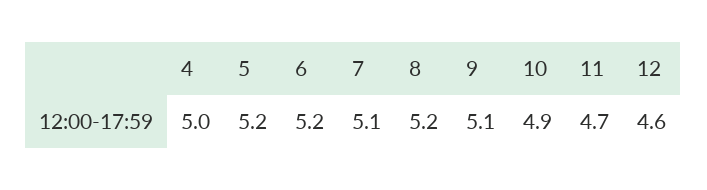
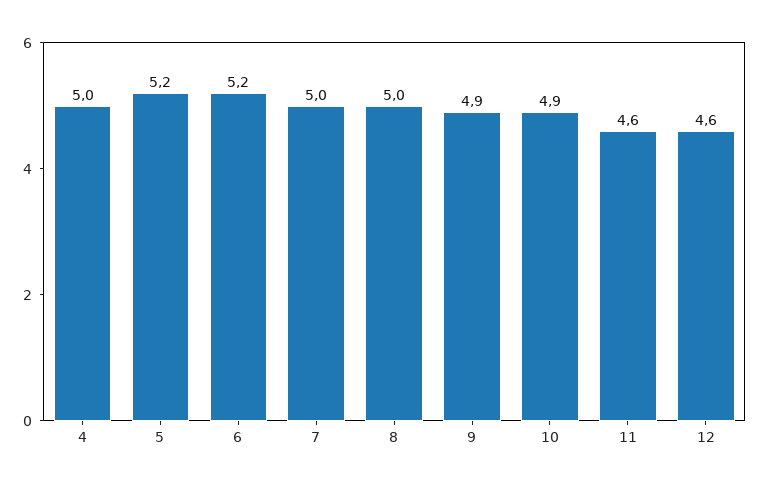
7: 5.1 -> 5
8: 5.2 -> 5
9: 5.1 -> 4.9
11: 4.7 -> 4.6

